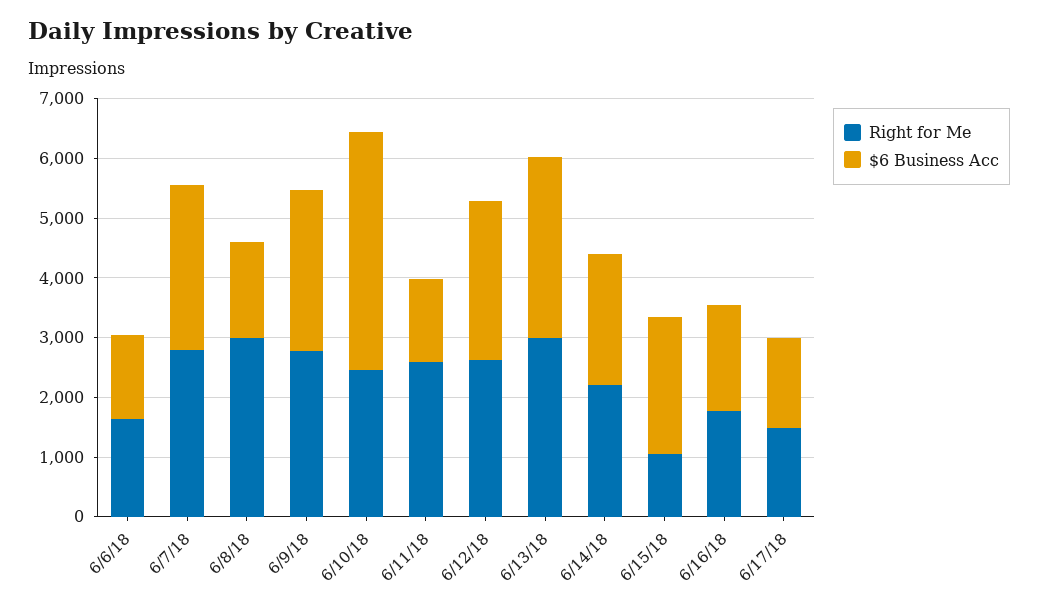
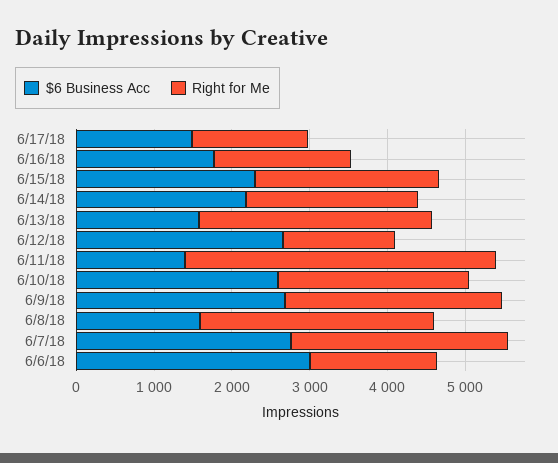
$6 Business Acc, 6/6/18: 1400 -> 3000
$6 Business Acc, 6/10/18: 4000 -> 2600
Right for Me, 6/11/18: 2600 -> 4000
Right for Me, 6/12/18: 2600 -> 1400
$6 Business Acc, 6/13/18: 3000 -> 1600
Right for Me, 6/15/18: 1000 -> 2400

